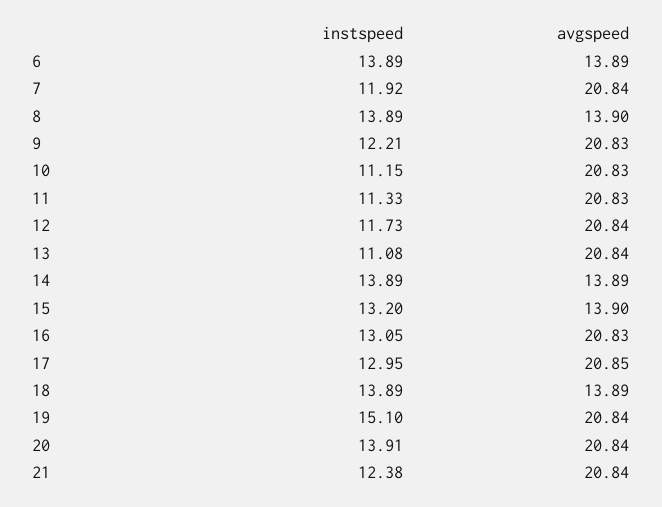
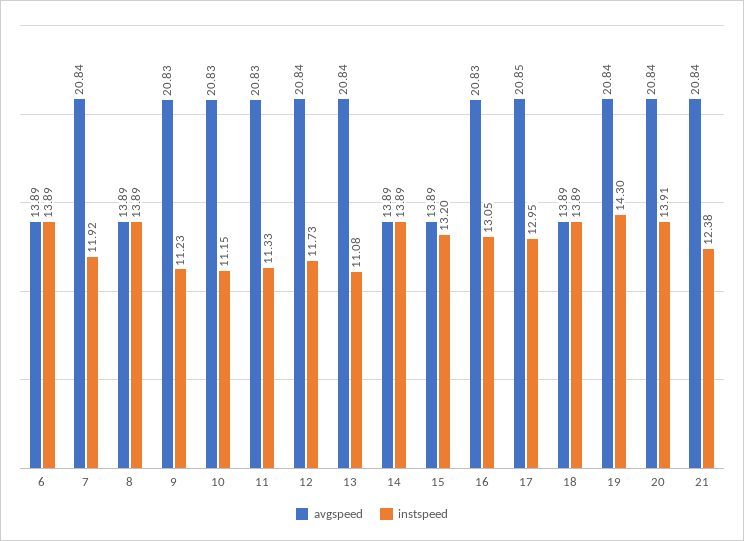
avgspeed, 8: 13.9 -> 13.89
instspeed, 9: 12.21 -> 11.23
avgspeed, 15: 13.9 -> 13.89
instspeed, 19: 15.1 -> 14.3

